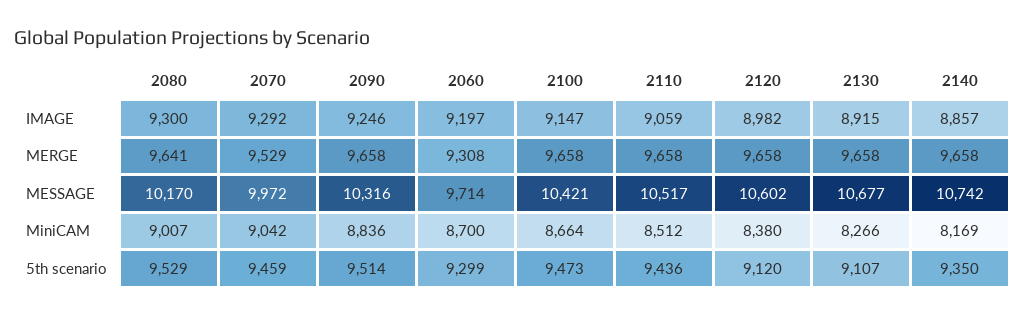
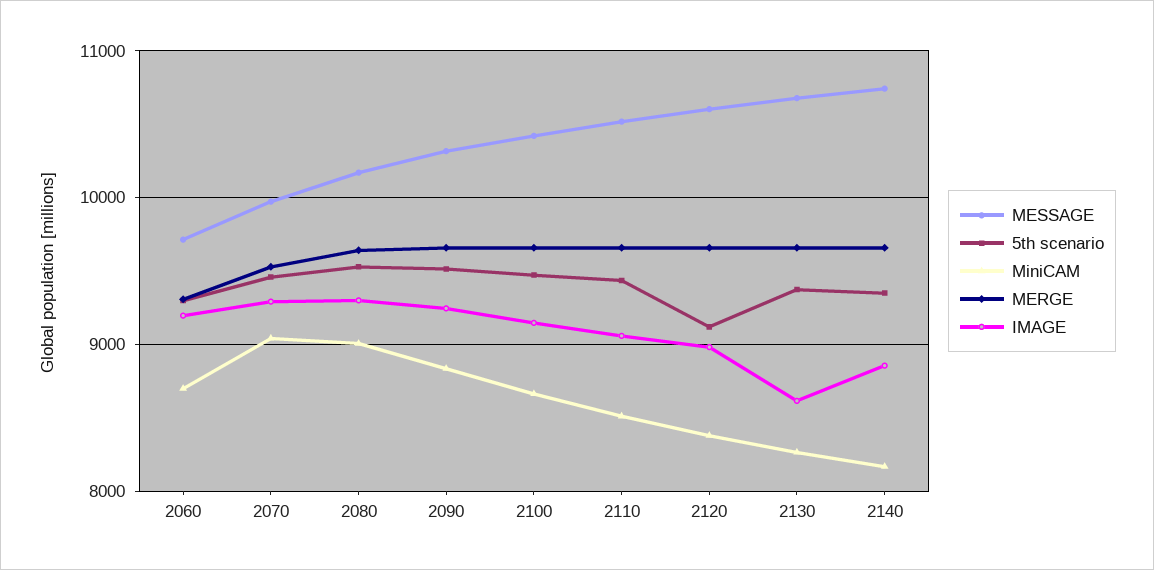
IMAGE, 2130: 8915 -> 8600
5th scenario, 2130: 9107 -> 9400

